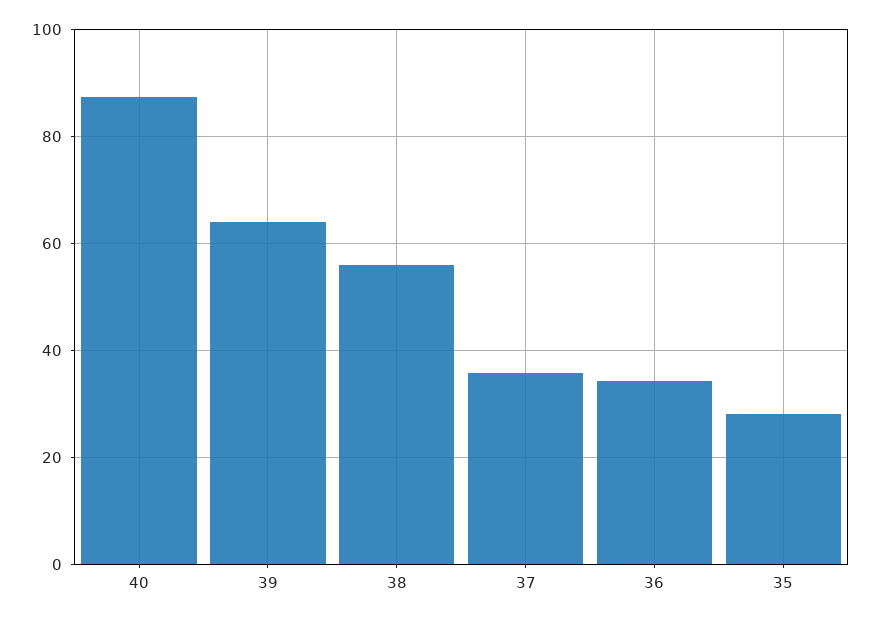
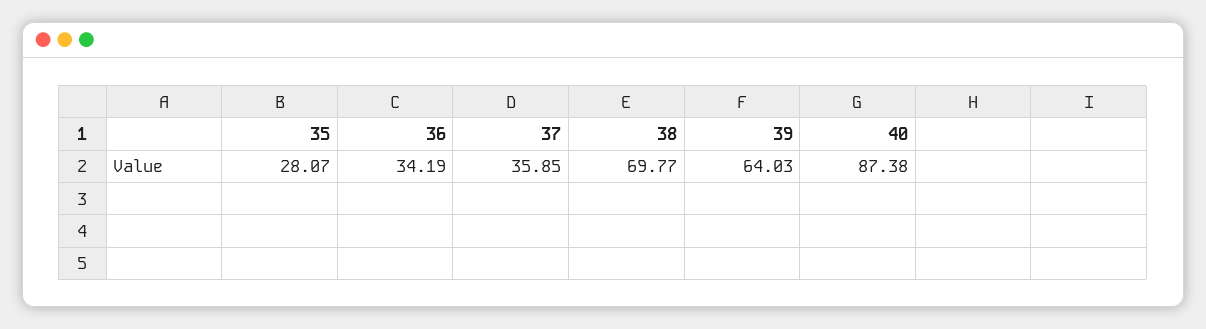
38: 56 -> 69.77

